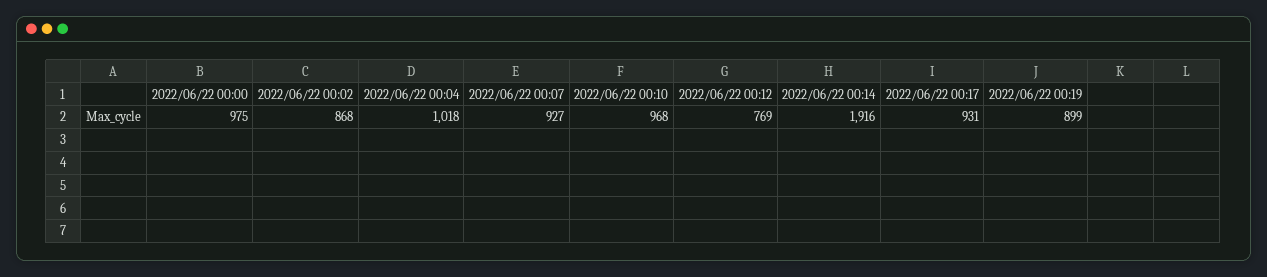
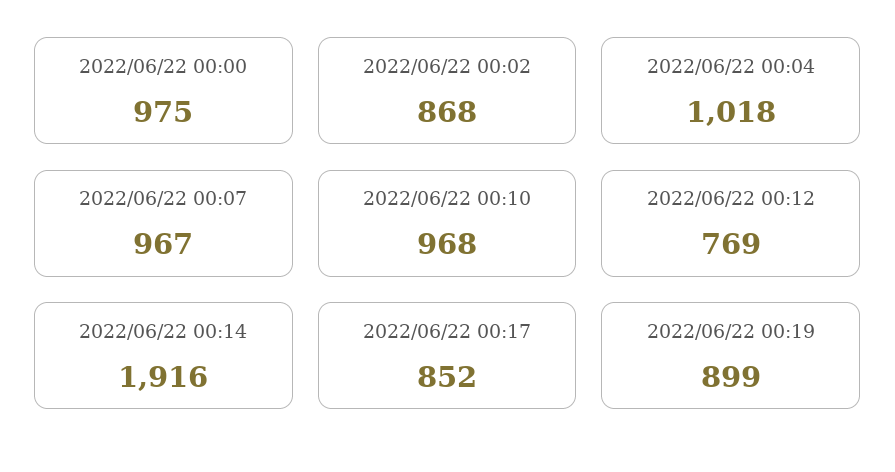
2022/06/22 00:07: 927 -> 967
2022/06/22 00:17: 931 -> 852

